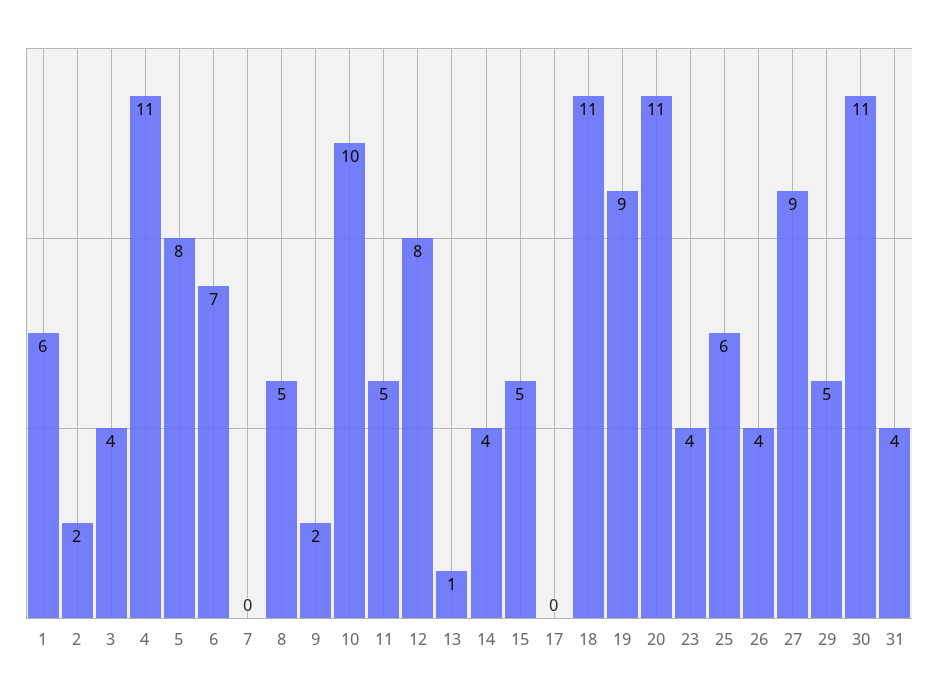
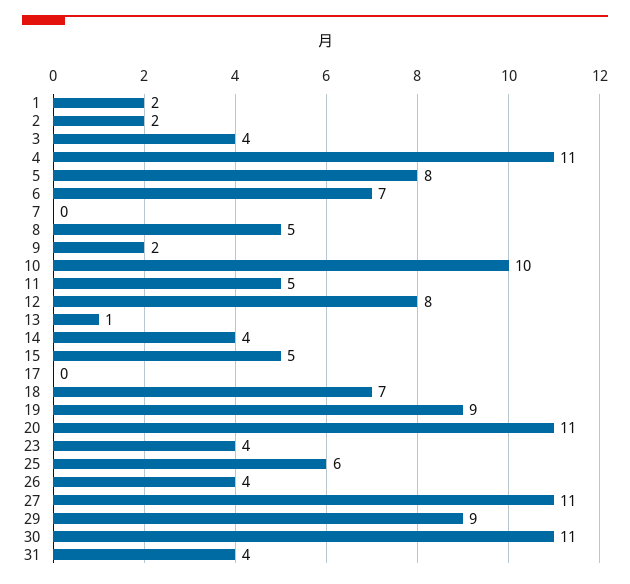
1: 6 -> 2
18: 11 -> 7
27: 9 -> 11
29: 5 -> 9

